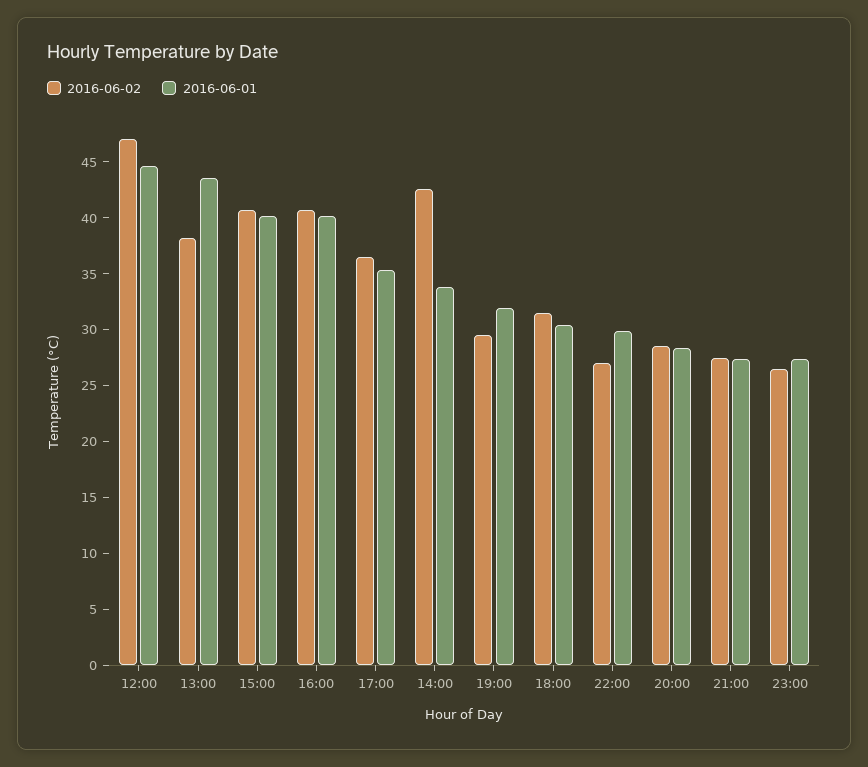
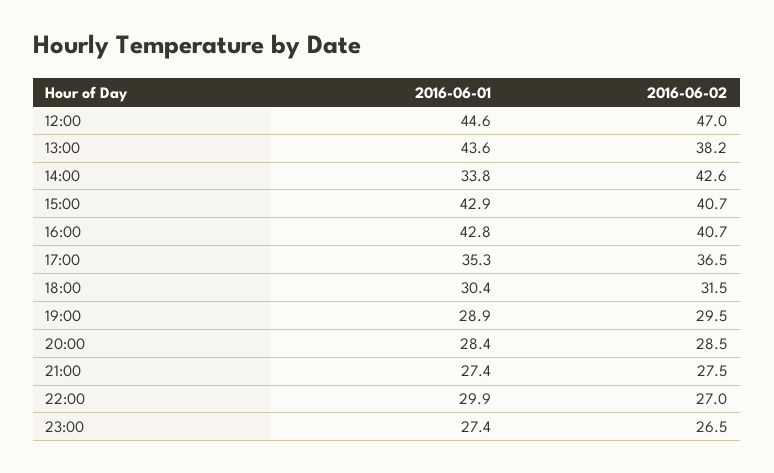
2016-06-01, 15:00: 40 -> 42.9
2016-06-01, 16:00: 40 -> 42.8
2016-06-01, 19:00: 32 -> 28.9

